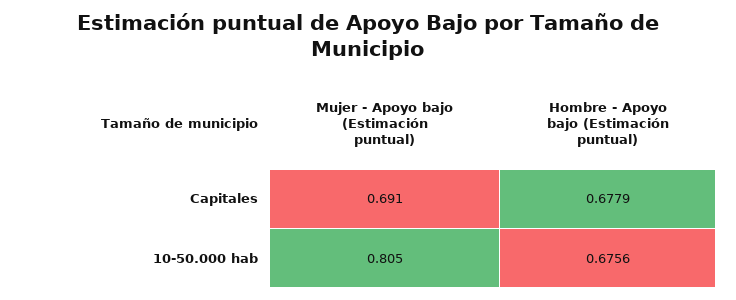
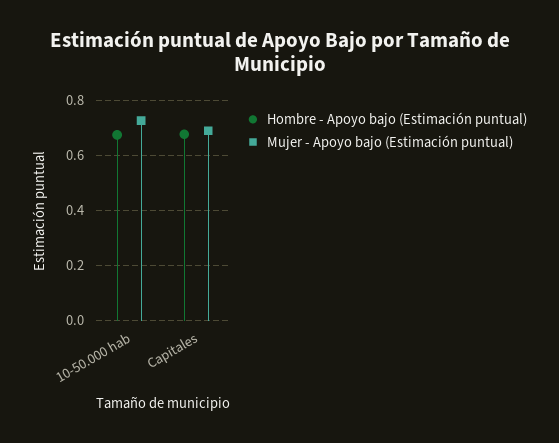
Mujer - Apoyo bajo (Estimación puntual), 10-50.000 hab: 0.805 -> 0.725

